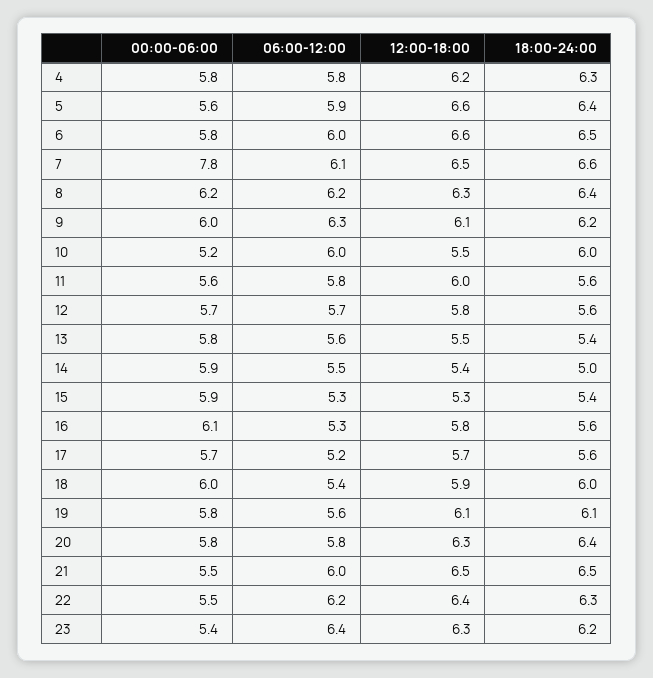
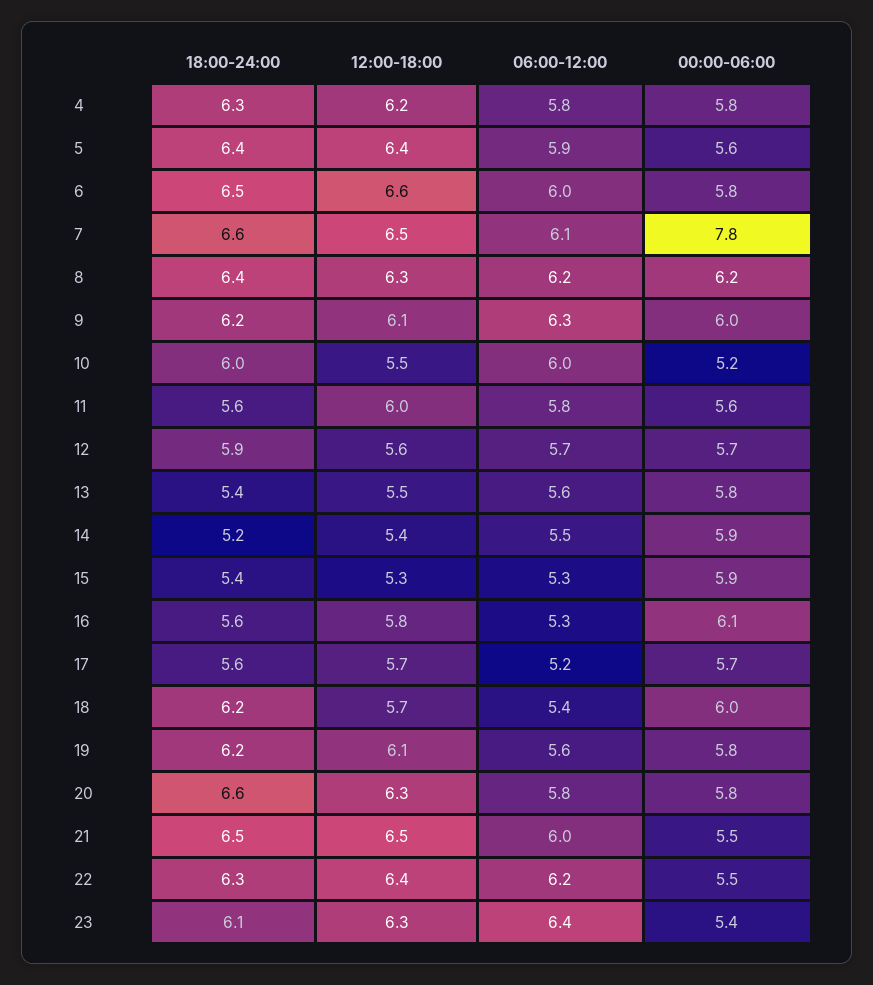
12:00-18:00, 5: 6.6 -> 6.4
12:00-18:00, 12: 5.8 -> 5.6
18:00-24:00, 12: 5.6 -> 5.9
18:00-24:00, 14: 5 -> 5.2
12:00-18:00, 18: 5.9 -> 5.7
18:00-24:00, 18: 6 -> 6.2
18:00-24:00, 19: 6.1 -> 6.2
18:00-24:00, 20: 6.4 -> 6.6
18:00-24:00, 23: 6.2 -> 6.1

